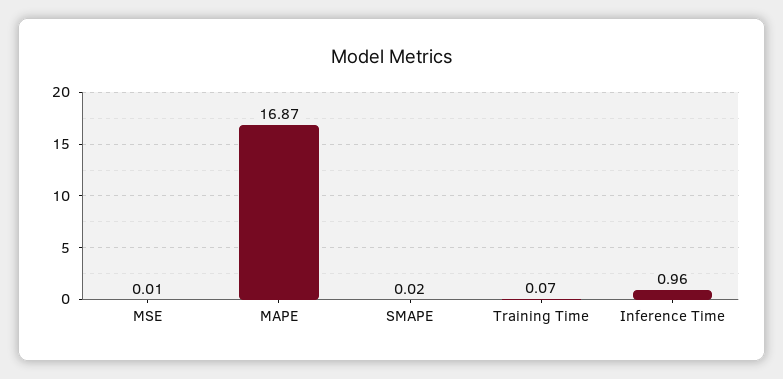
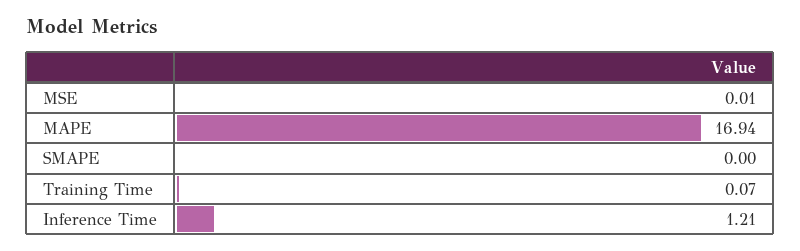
MAPE: 16.87 -> 16.94
SMAPE: 0.02 -> 0
Inference Time: 0.96 -> 1.21

